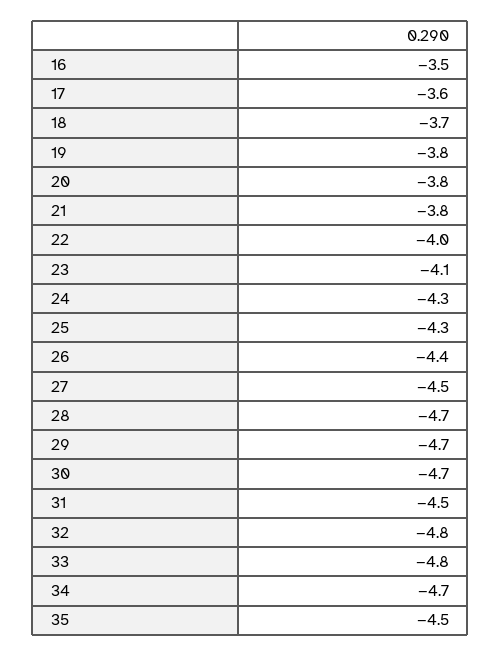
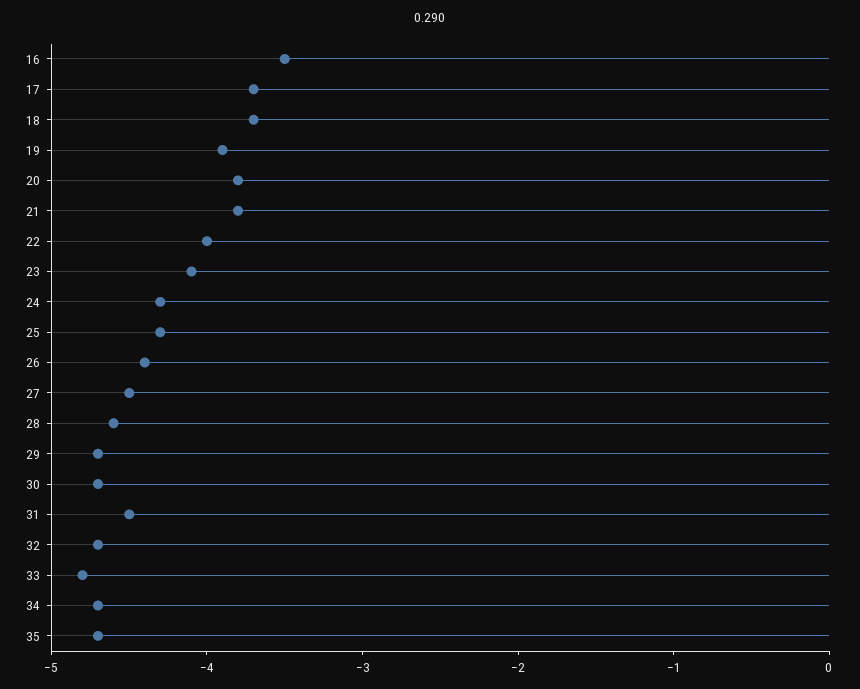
17: -3.6 -> -3.7
19: -3.8 -> -3.9
28: -4.7 -> -4.6
32: -4.8 -> -4.7
35: -4.5 -> -4.7

